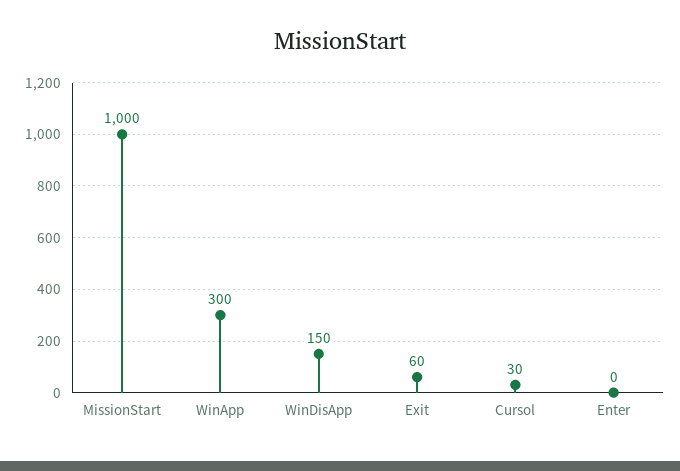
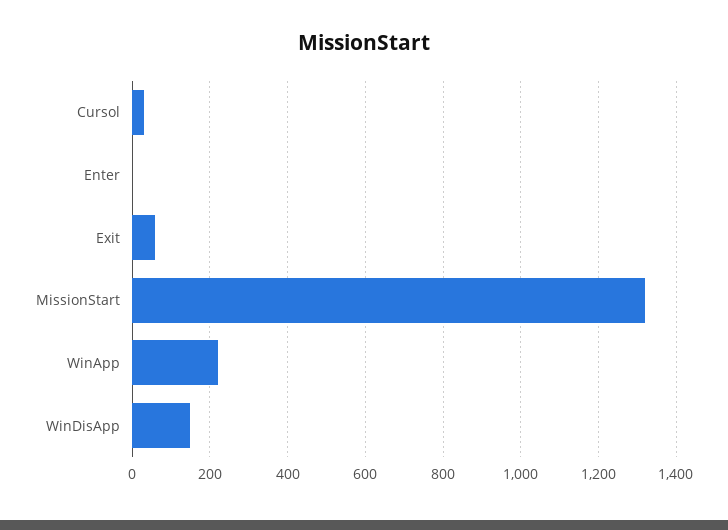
MissionStart: 1000 -> 1320
WinApp: 300 -> 220

